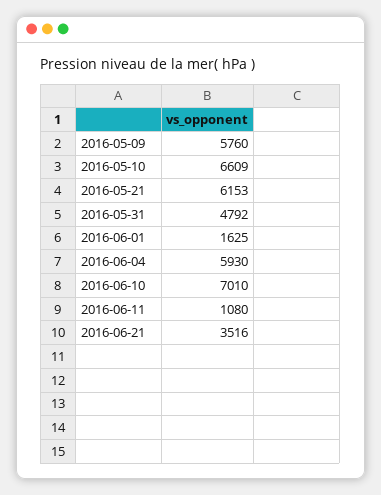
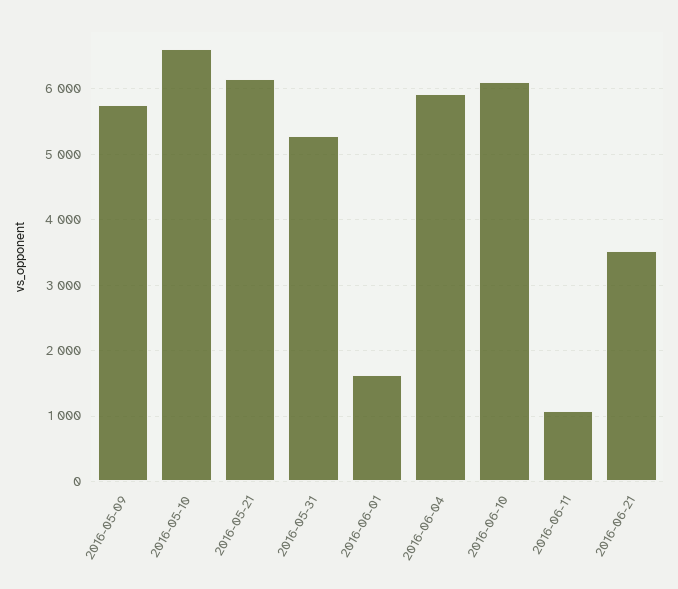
2016-05-31: 4792 -> 5300
2016-06-10: 7010 -> 6100

